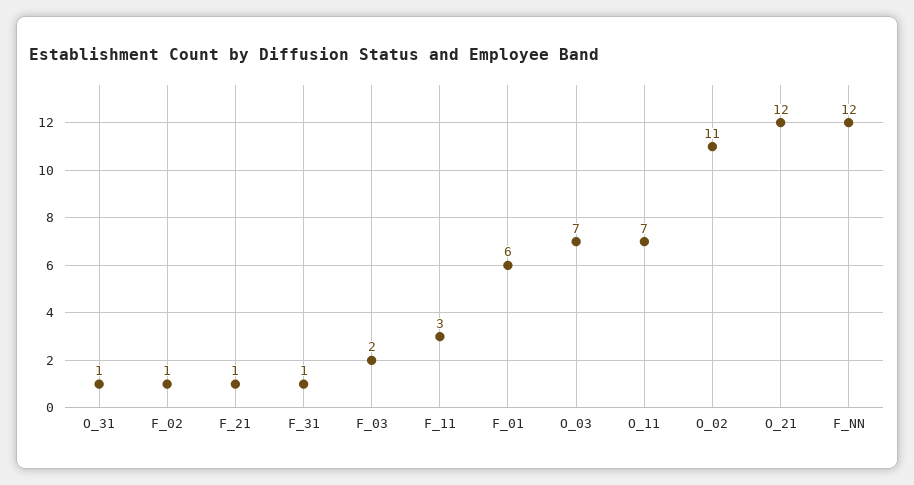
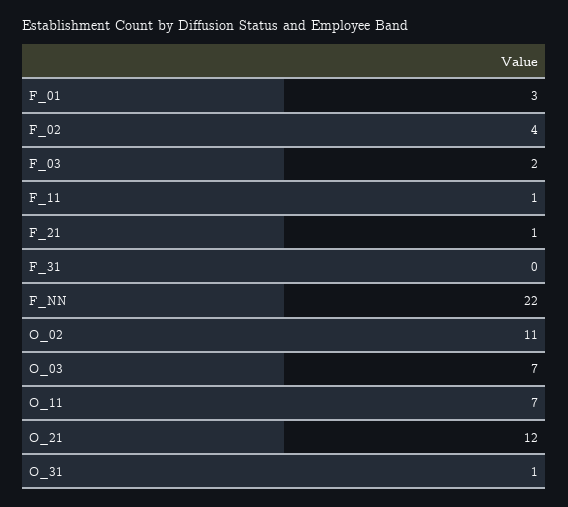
F_02: 1 -> 4
F_31: 1 -> 0
F_11: 3 -> 1
F_01: 6 -> 3
F_NN: 12 -> 22

